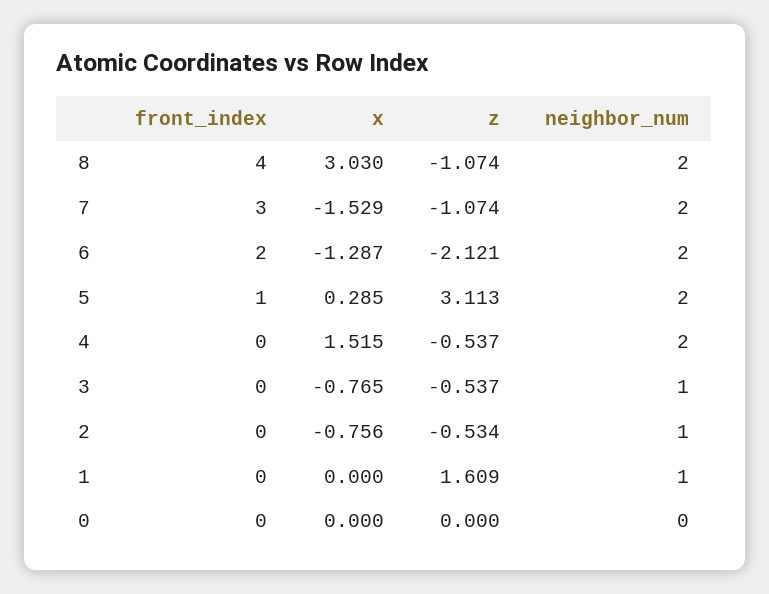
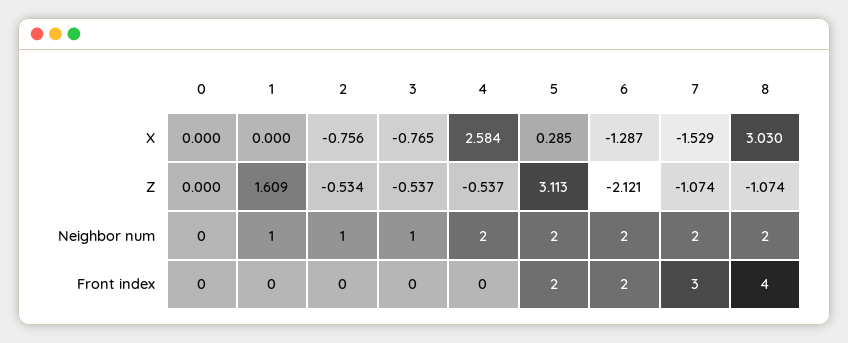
front_index, 5: 1 -> 2
x, 4: 1.515 -> 2.584

